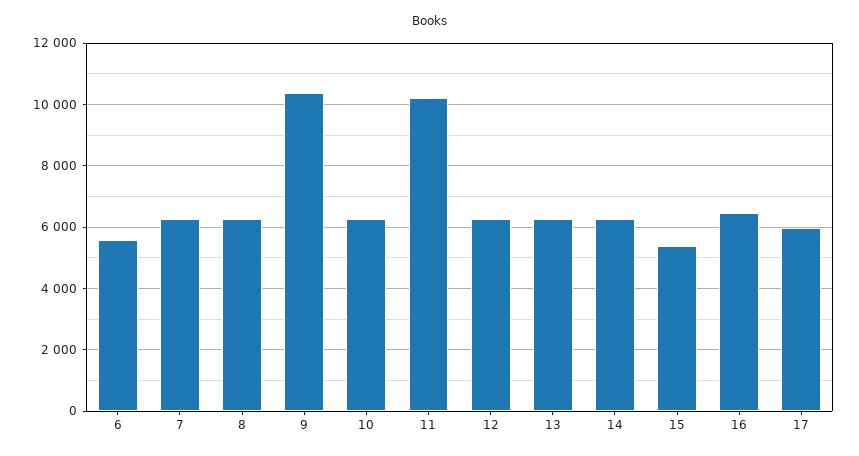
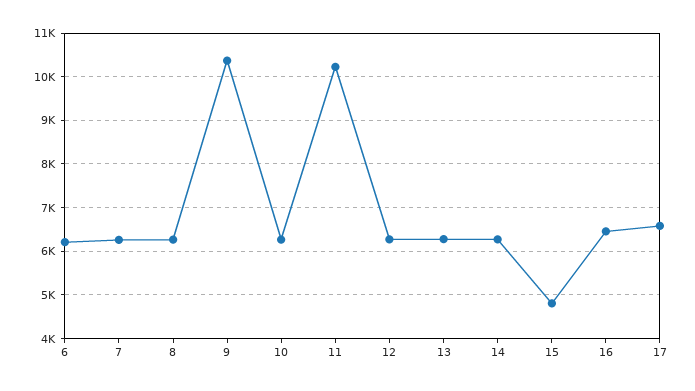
6: 5600 -> 6200
15: 5400 -> 4800
17: 6000 -> 6600

